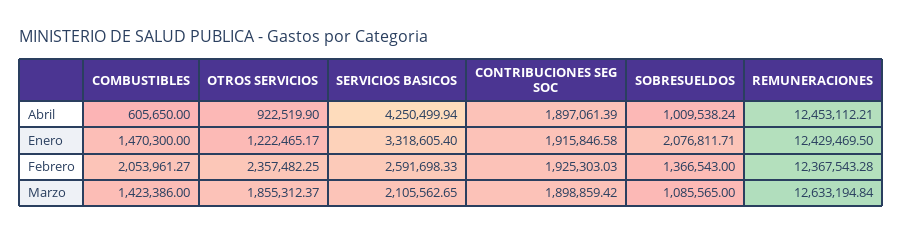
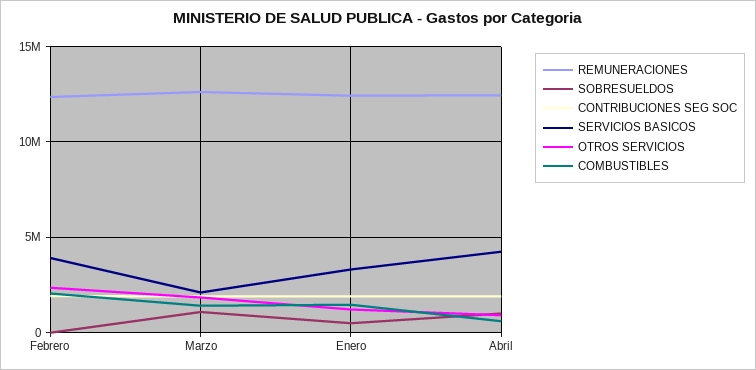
SOBRESUELDOS, Enero: 2076811.71 -> 500000
SERVICIOS BASICOS, Febrero: 2591698.33 -> 4000000
SOBRESUELDOS, Febrero: 1366543 -> 0

